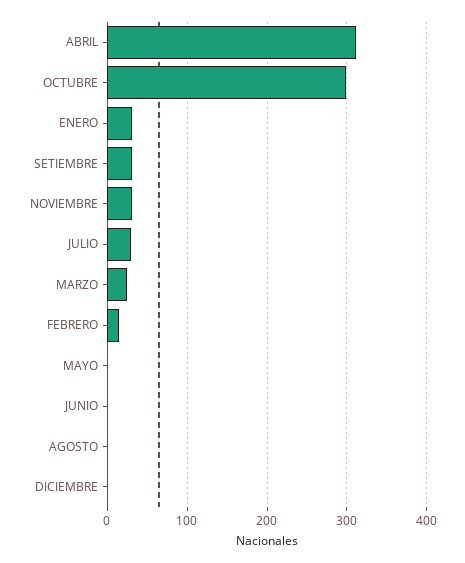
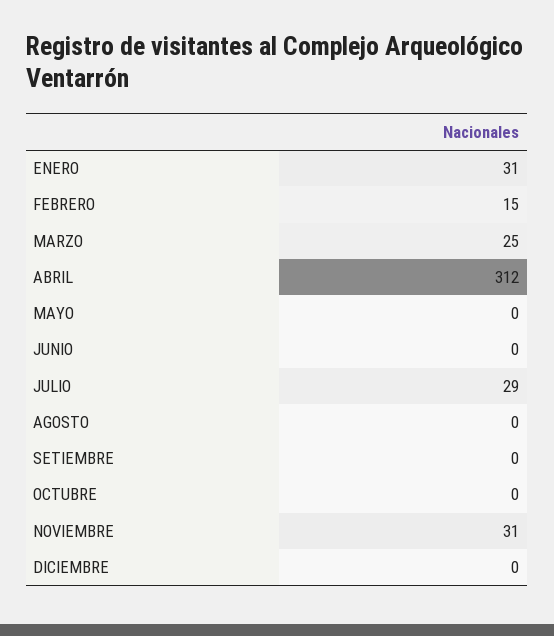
OCTUBRE: 300 -> 0
SETIEMBRE: 30 -> 0

